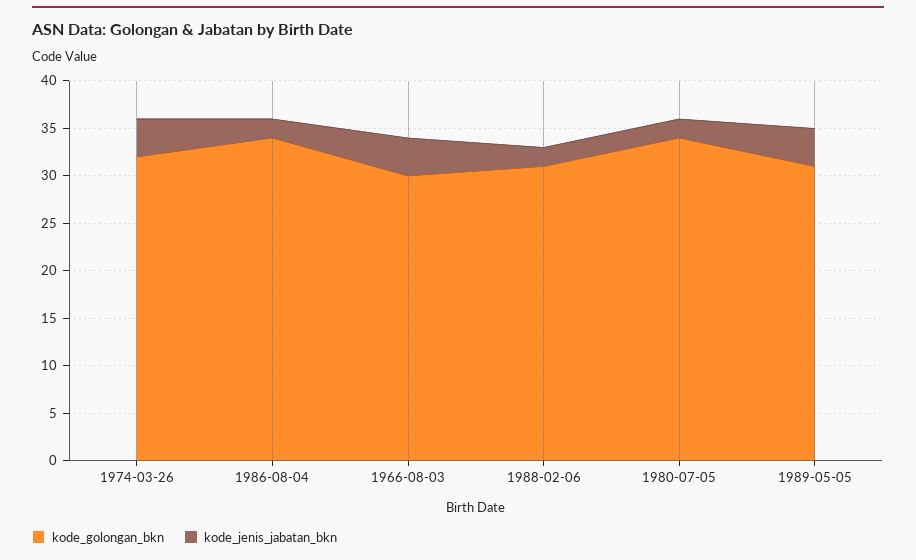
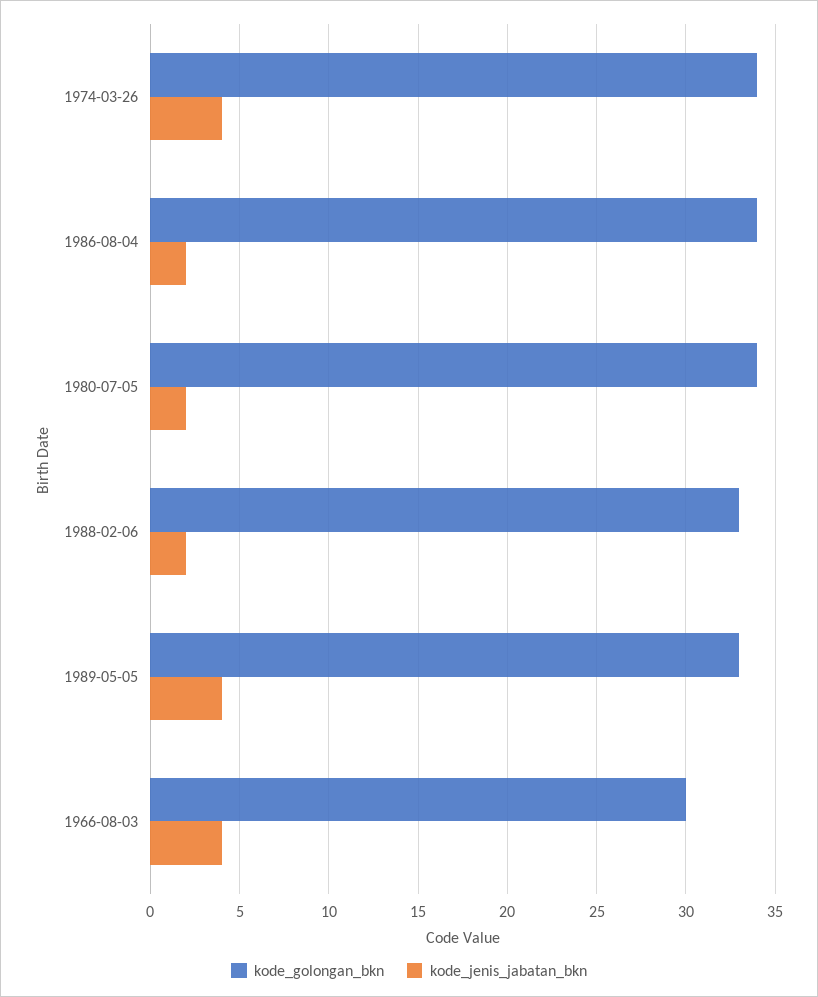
kode_golongan_bkn, 1974-03-26: 32 -> 34
kode_golongan_bkn, 1988-02-06: 31 -> 33
kode_golongan_bkn, 1989-05-05: 31 -> 33

